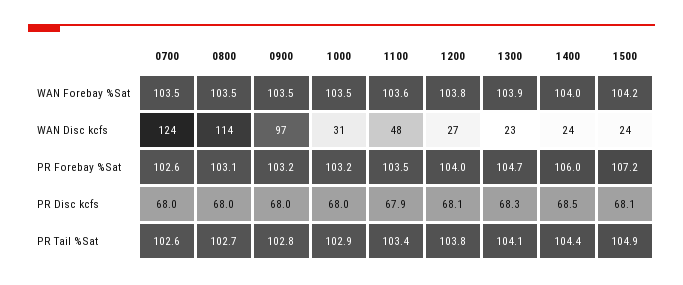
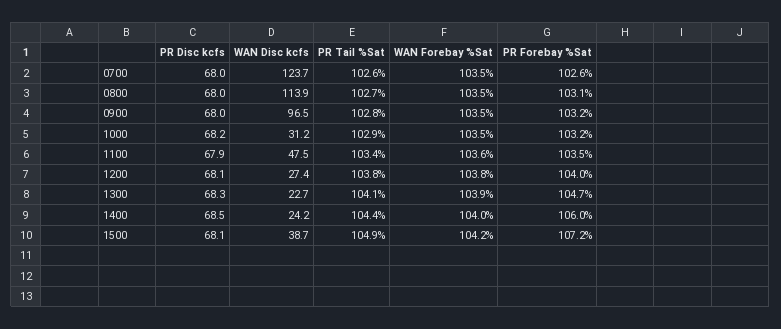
1500, WAN Disc kcfs: 24 -> 38.7
1000, PR Disc kcfs: 68 -> 68.2

